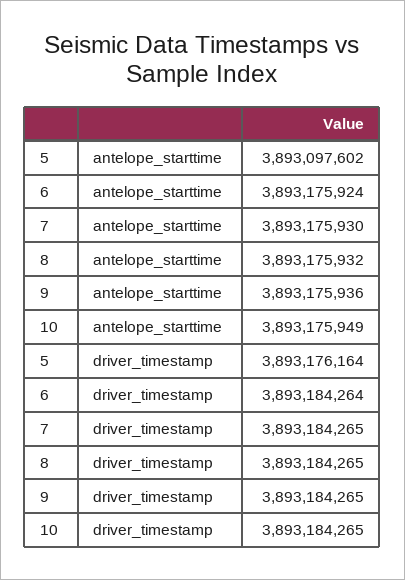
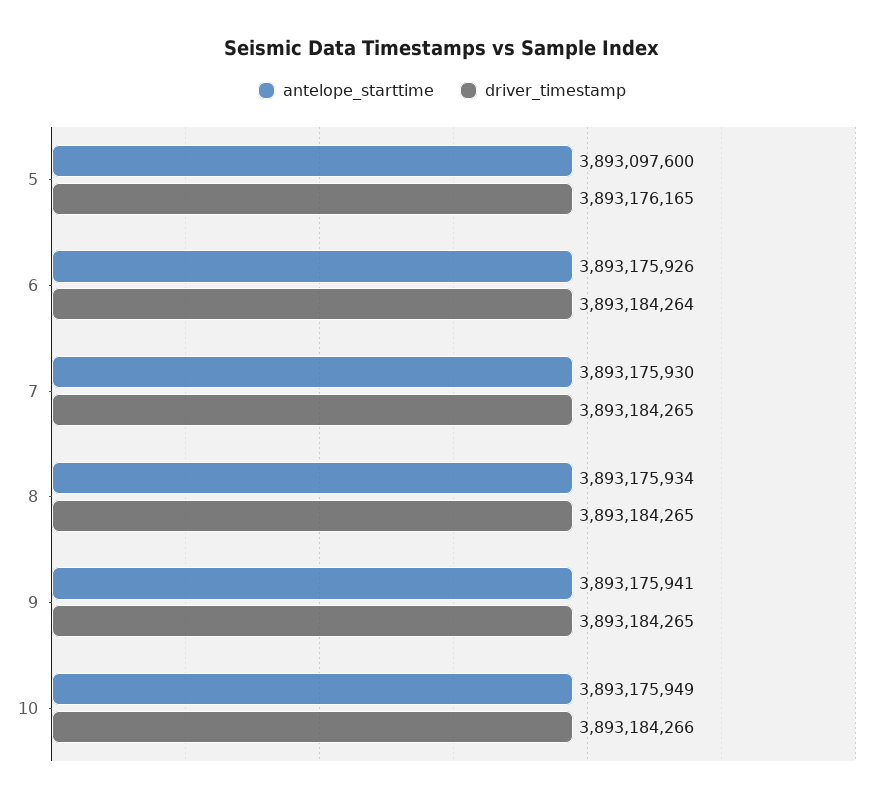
antelope_starttime, 5: 3893097602 -> 3893097600
antelope_starttime, 6: 3893175924 -> 3893175926
antelope_starttime, 8: 3893175932 -> 3893175934
antelope_starttime, 9: 3893175936 -> 3893175941
driver_timestamp, 5: 3893176164 -> 3893176165
driver_timestamp, 10: 3893184265 -> 3893184266

